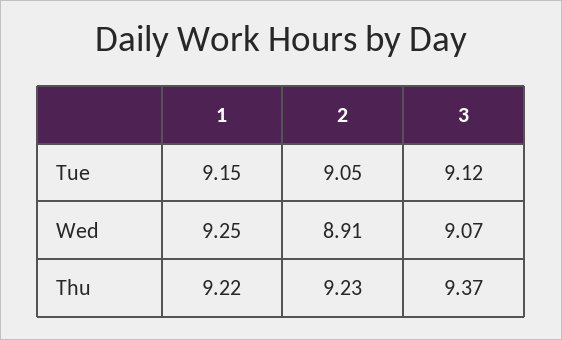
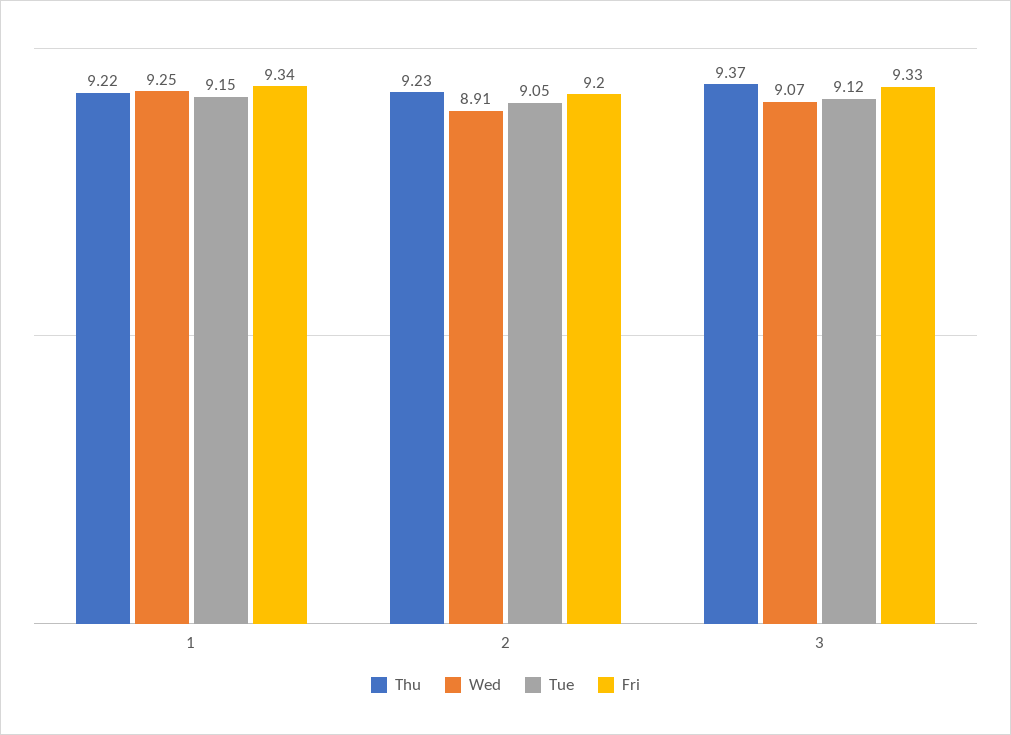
Fri, 1: none -> 9.34
Fri, 2: none -> 9.2
Fri, 3: none -> 9.33

